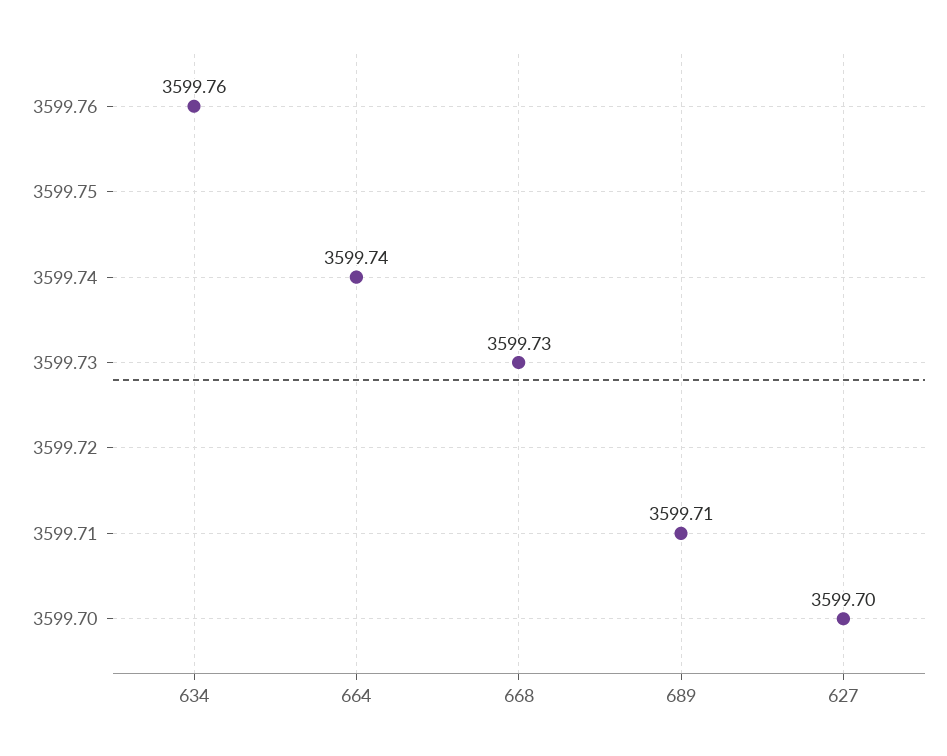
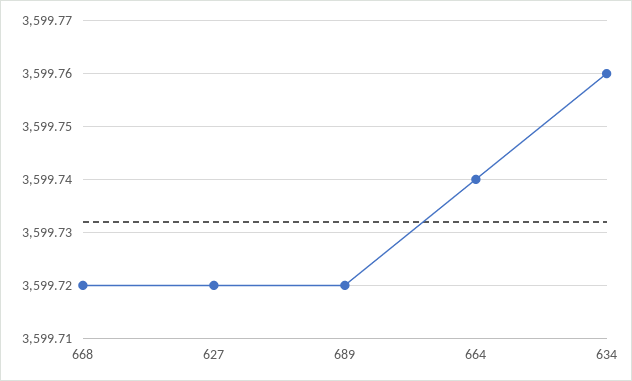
668: 3599.73 -> 3599.72
689: 3599.71 -> 3599.72
627: 3599.7 -> 3599.72

